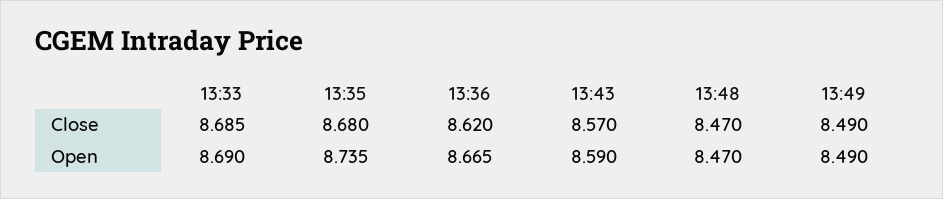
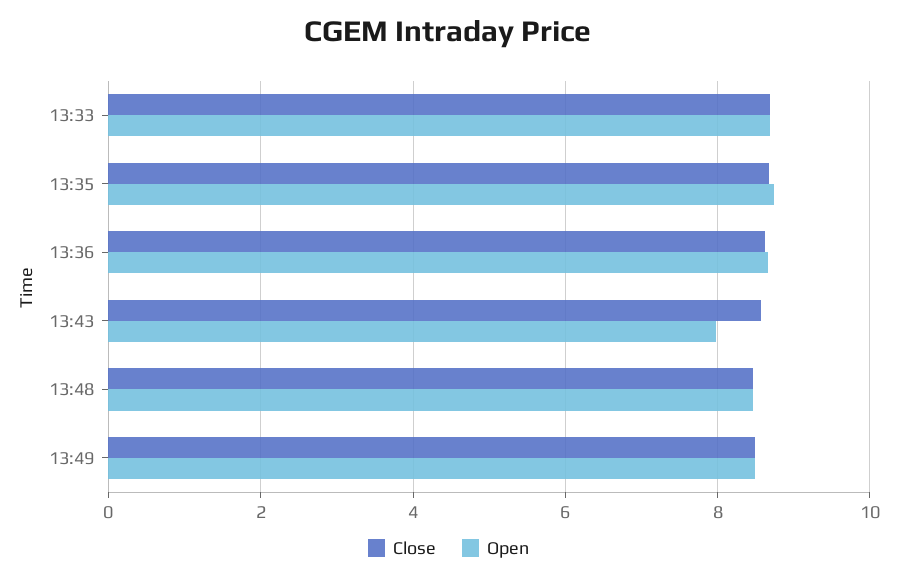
Open, 13:43: 8.59 -> 8

